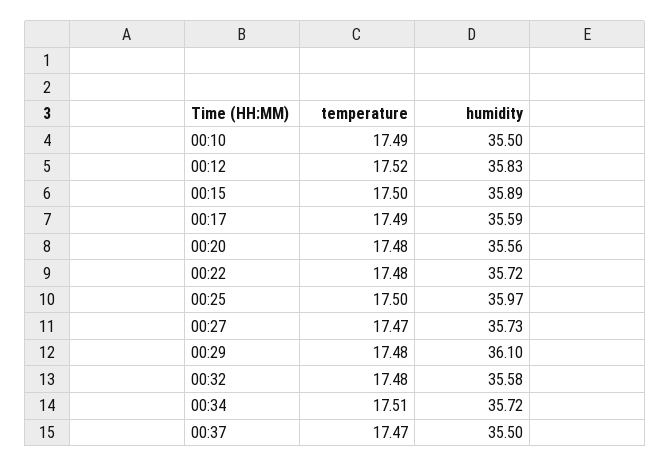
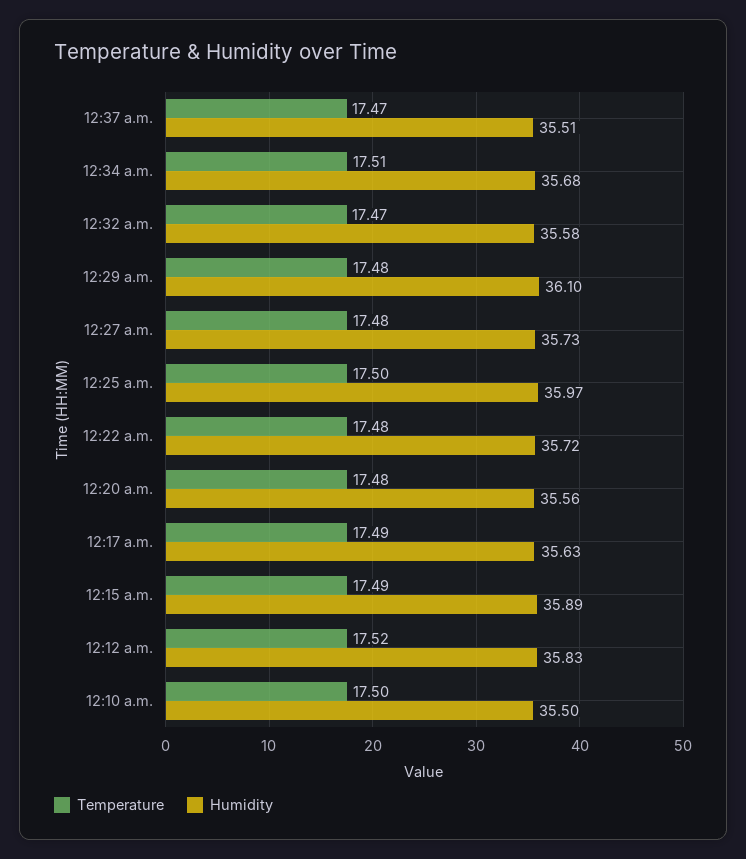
temperature, 00:10: 17.49 -> 17.5
temperature, 00:15: 17.5 -> 17.49
humidity, 00:17: 35.59 -> 35.63
temperature, 00:27: 17.47 -> 17.48
temperature, 00:32: 17.48 -> 17.47
humidity, 00:34: 35.72 -> 35.68
humidity, 00:37: 35.5 -> 35.51

